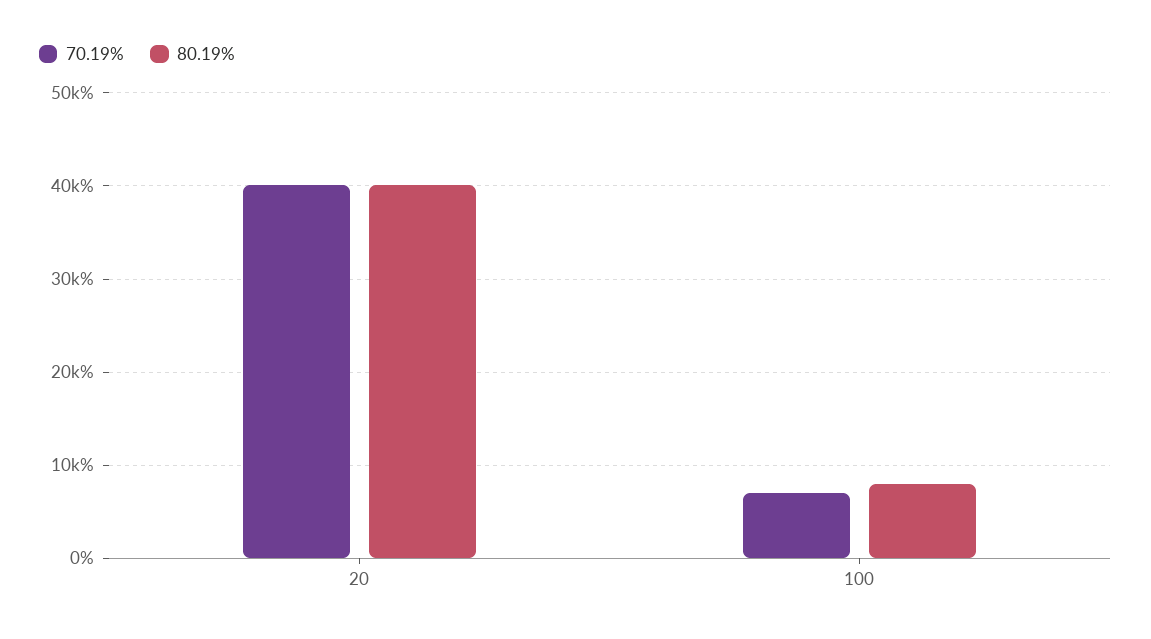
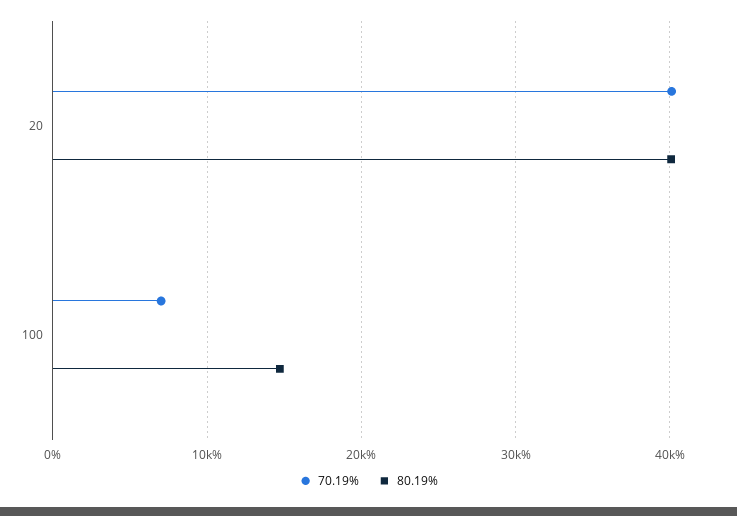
80.19%, 100: 8000 -> 15000

